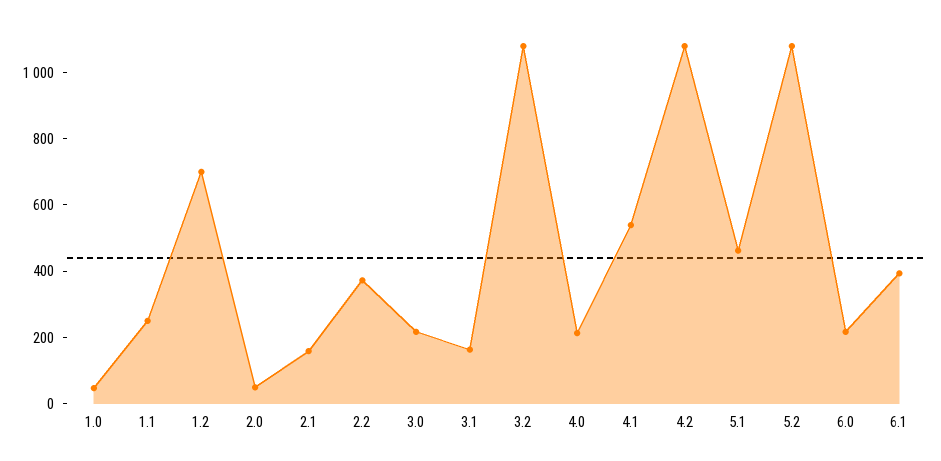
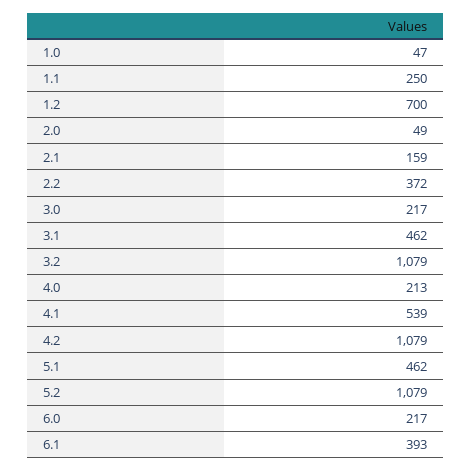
3.1: 150 -> 462

